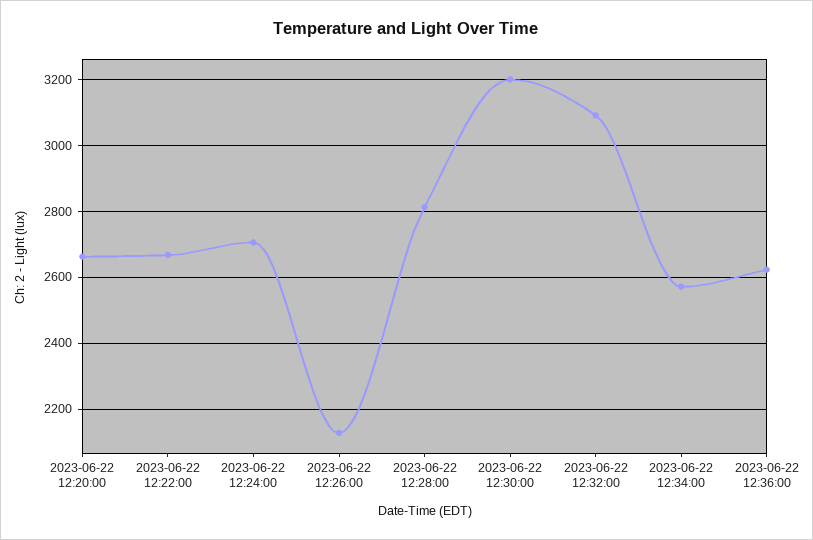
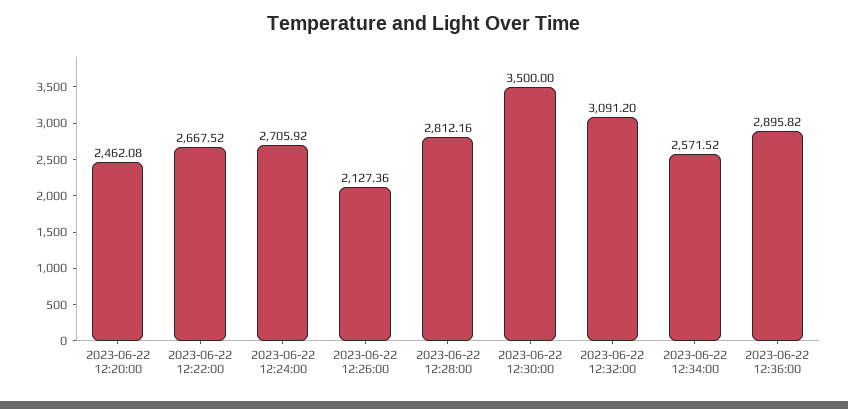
2023-06-22 12:20:00: 2660 -> 2462.08
2023-06-22 12:30:00: 3200 -> 3500
2023-06-22 12:36:00: 2620 -> 2895.82

